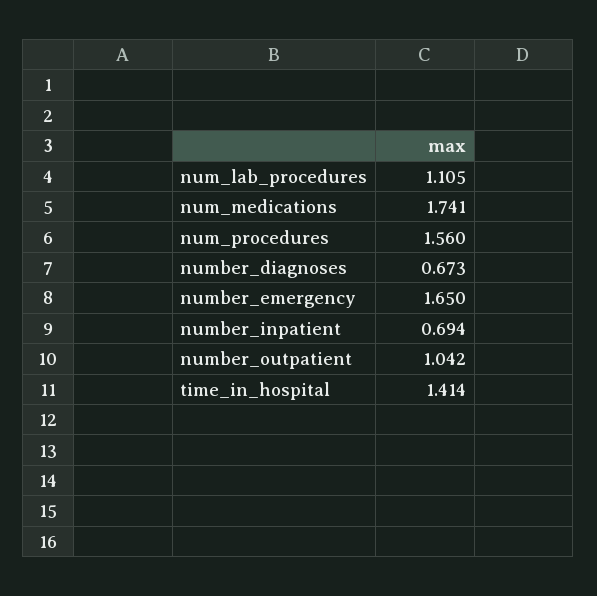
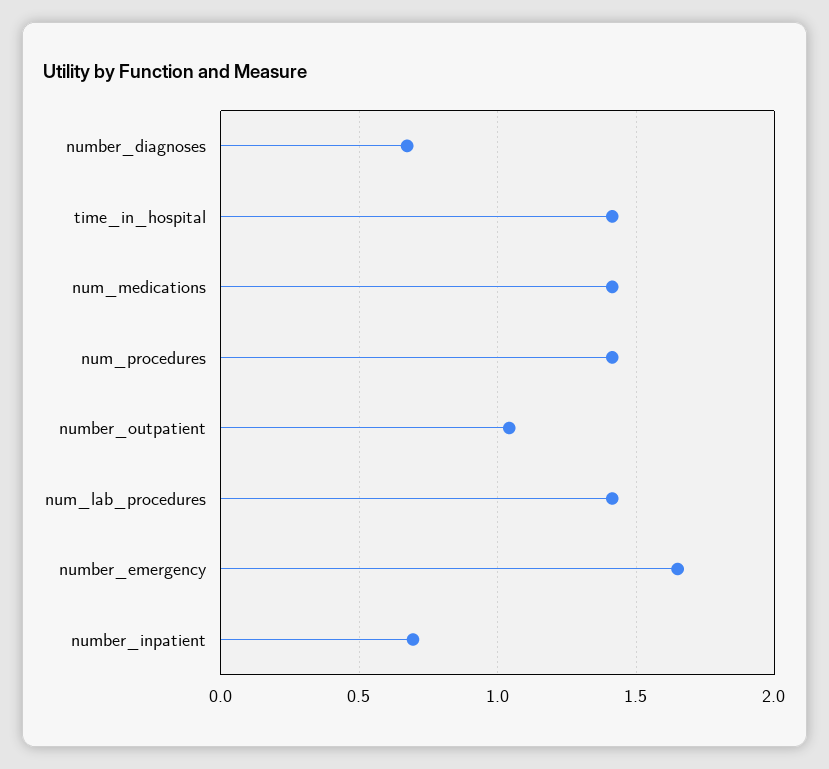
num_lab_procedures: 1.105 -> 1.4
num_medications: 1.741 -> 1.4
num_procedures: 1.56 -> 1.4

